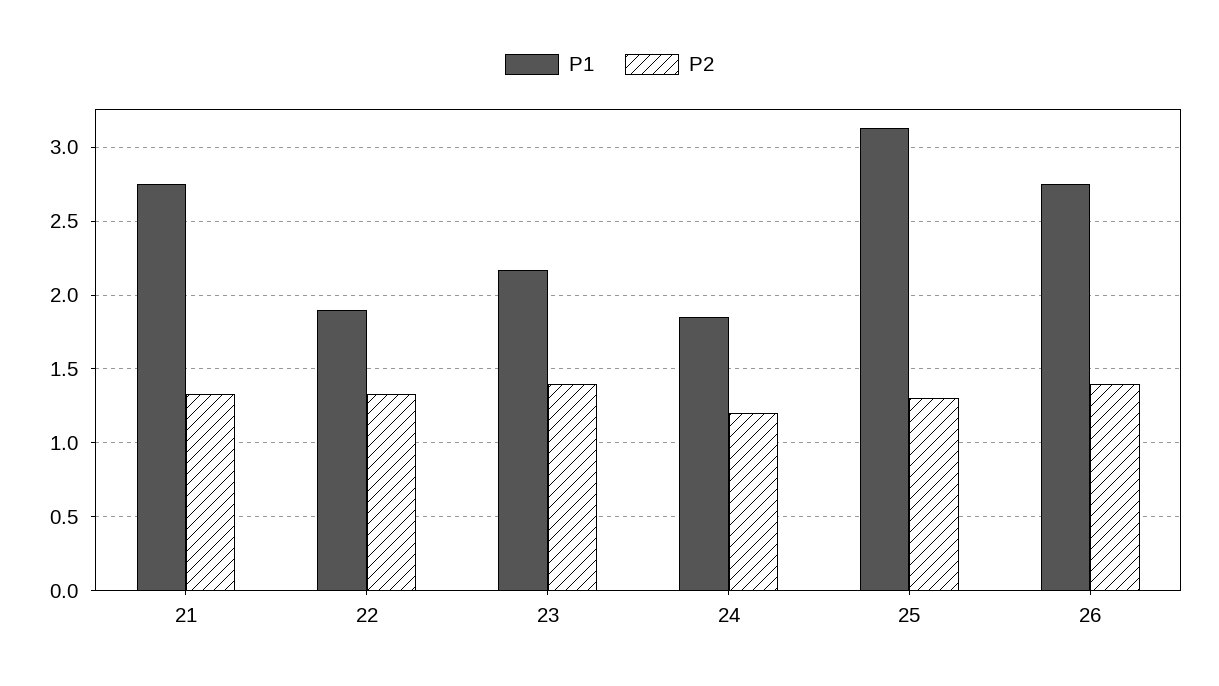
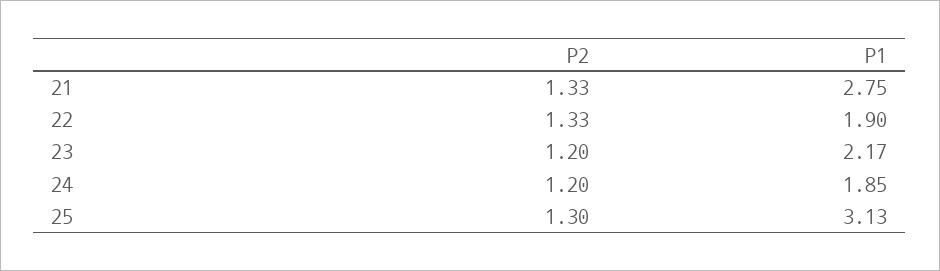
P2, 23: 1.4 -> 1.2
P1, 26: 2.75 -> none
P2, 26: 1.4 -> none

